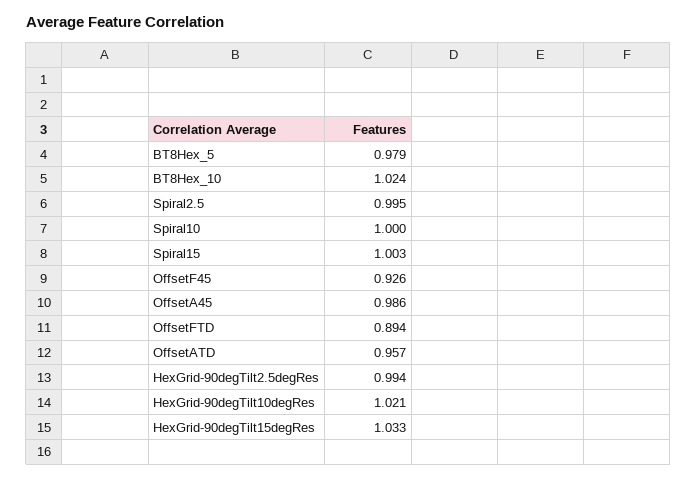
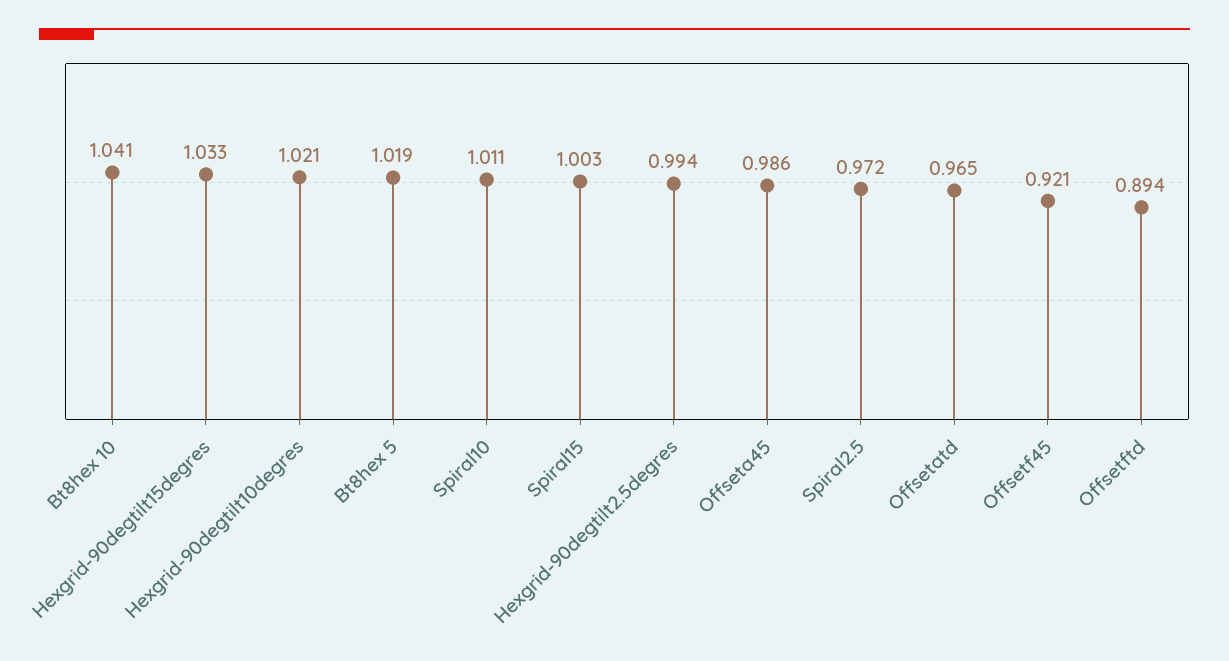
BT8Hex_5: 0.979 -> 1.019
BT8Hex_10: 1.024 -> 1.041
Spiral2.5: 0.995 -> 0.972
Spiral10: 1 -> 1.011
OffsetF45: 0.926 -> 0.921
OffsetATD: 0.957 -> 0.965

